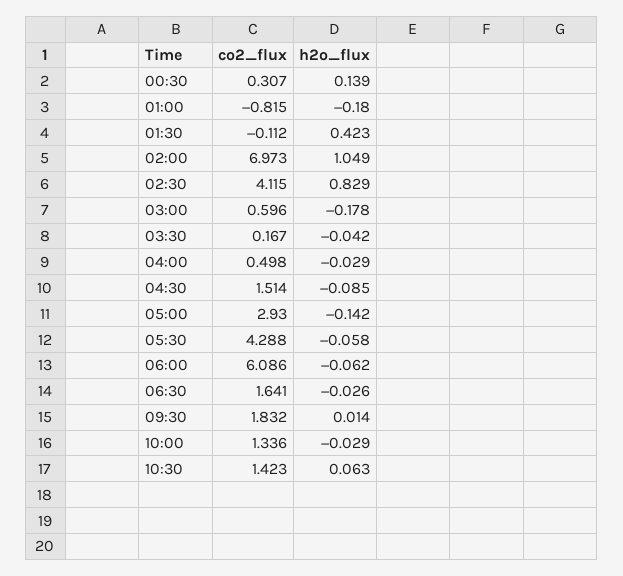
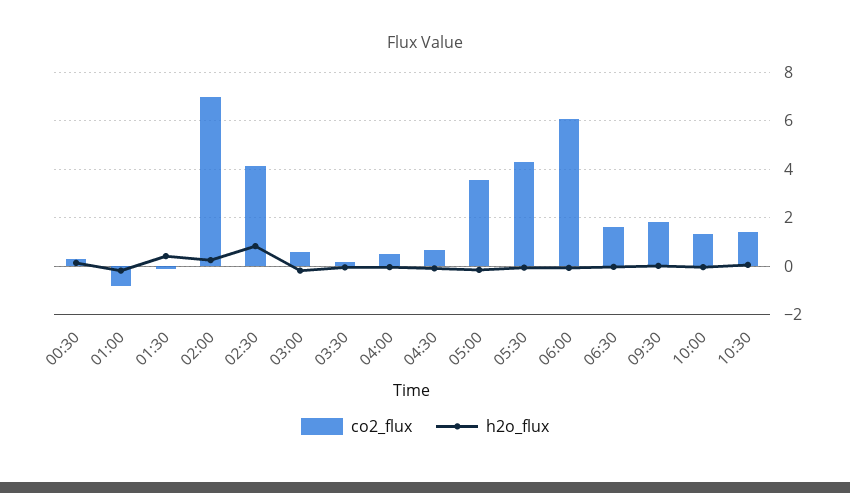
h2o_flux, 02:00: 1.049 -> 0.25
co2_flux, 04:30: 1.514 -> 0.75
co2_flux, 05:00: 2.93 -> 3.5

